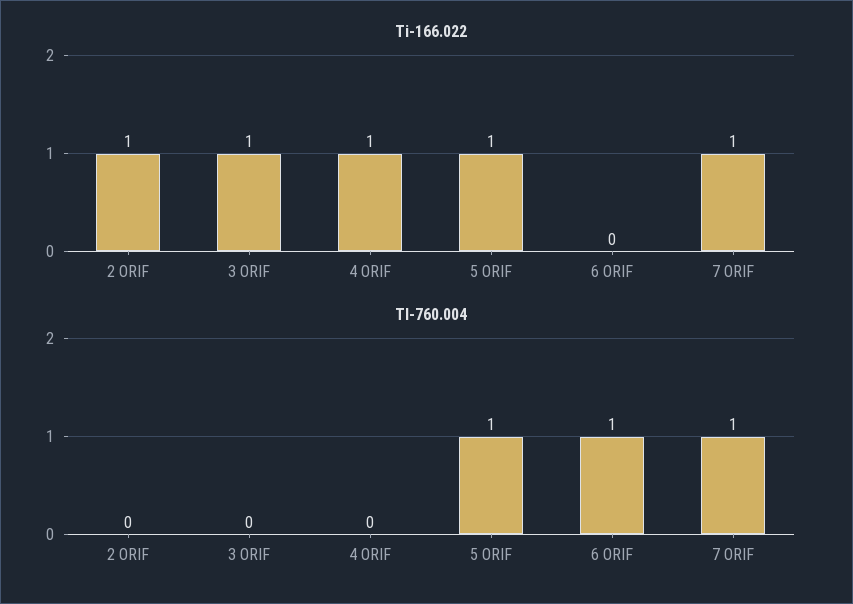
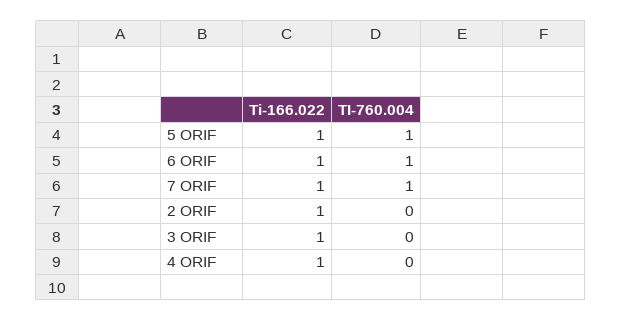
Ti-166.022, 6 ORIF: 0 -> 1

